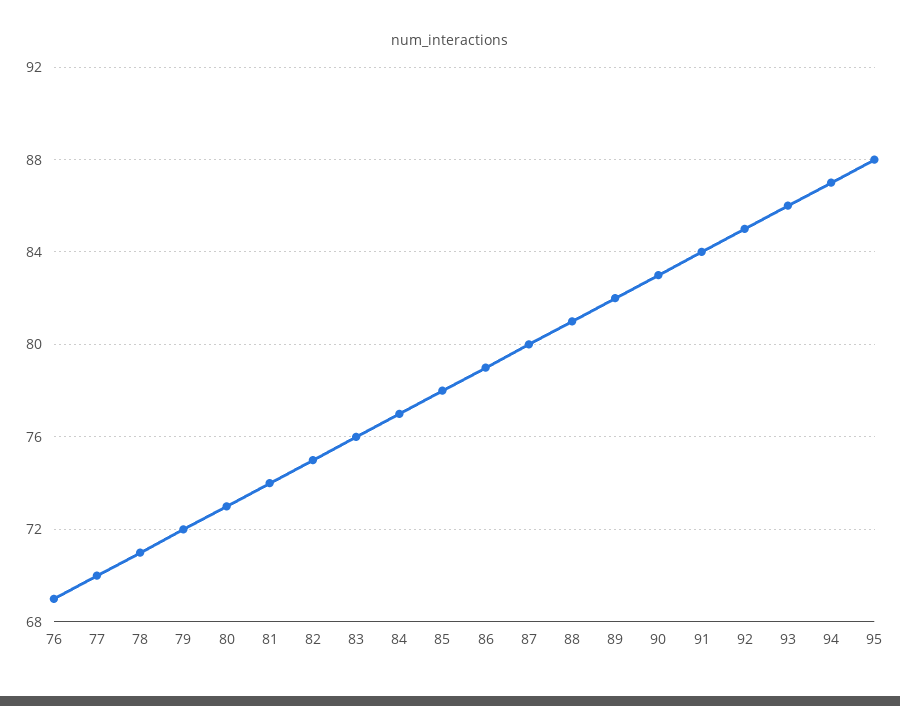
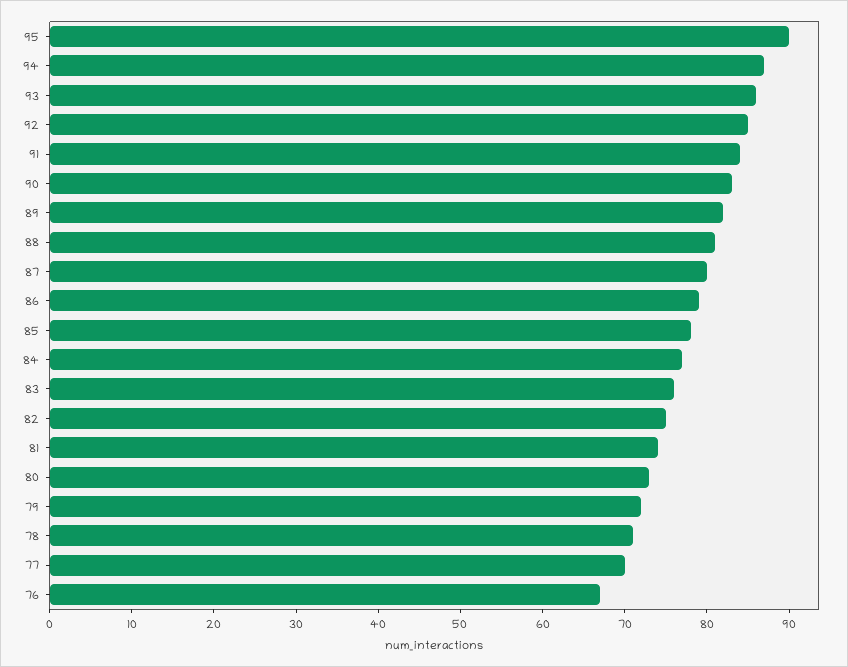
76: 69 -> 67
95: 88 -> 90

